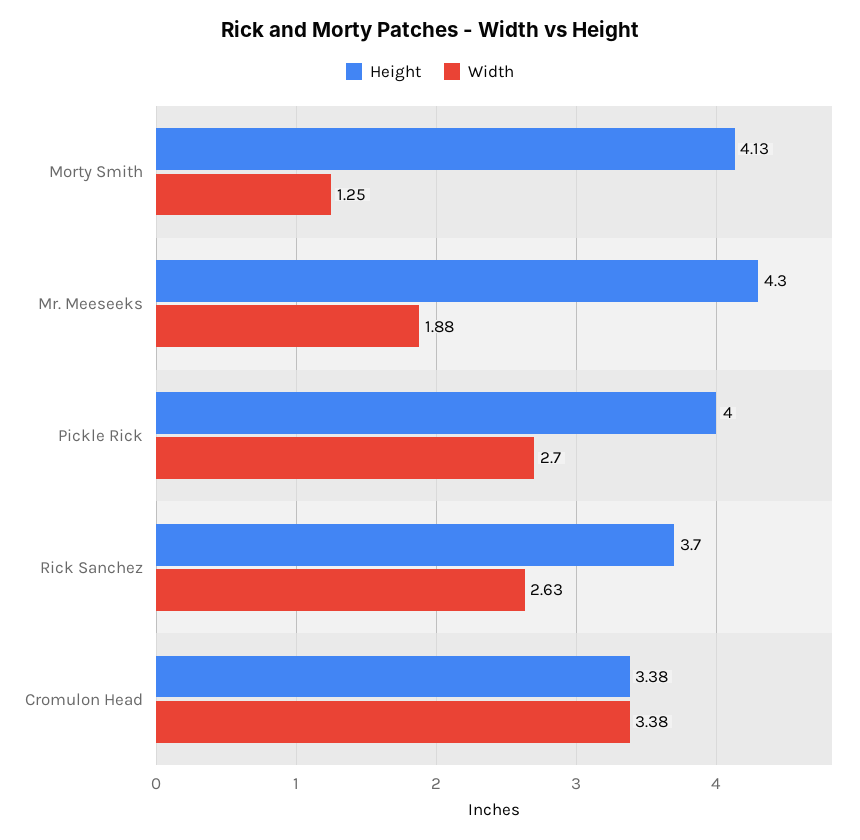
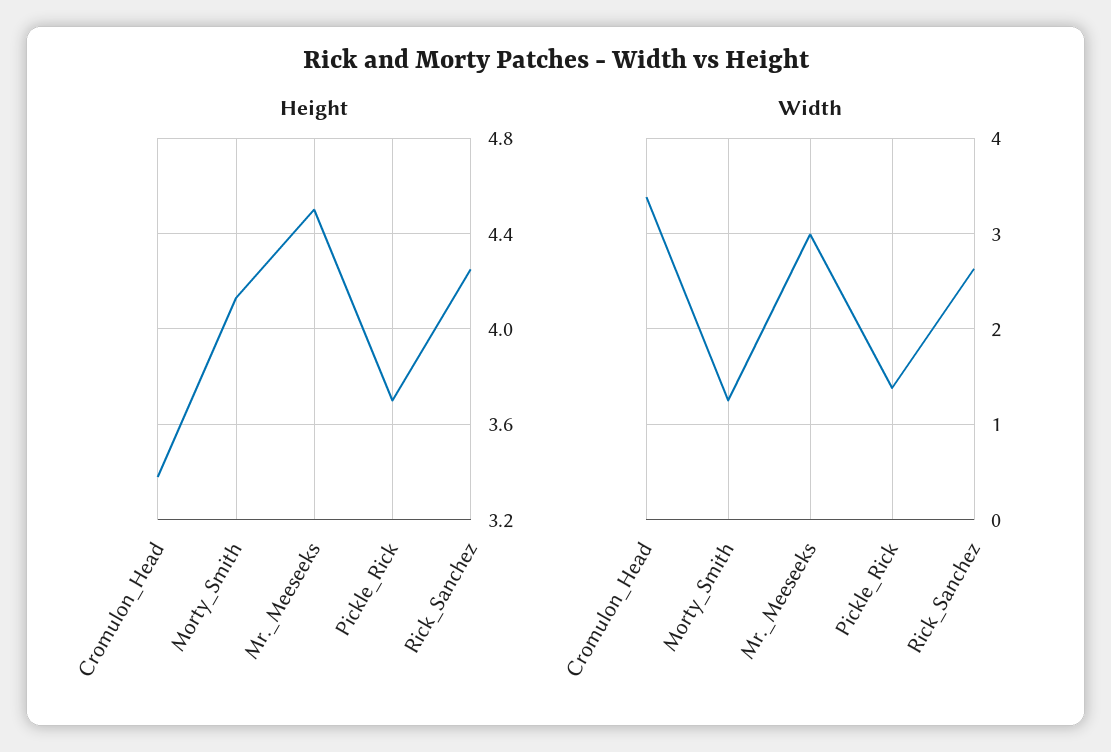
Height, Mr. Meeseeks: 4.3 -> 4.5
Width, Mr. Meeseeks: 1.88 -> 3
Height, Pickle Rick: 4 -> 3.7
Width, Pickle Rick: 2.7 -> 1.4
Height, Rick Sanchez: 3.7 -> 4.25

